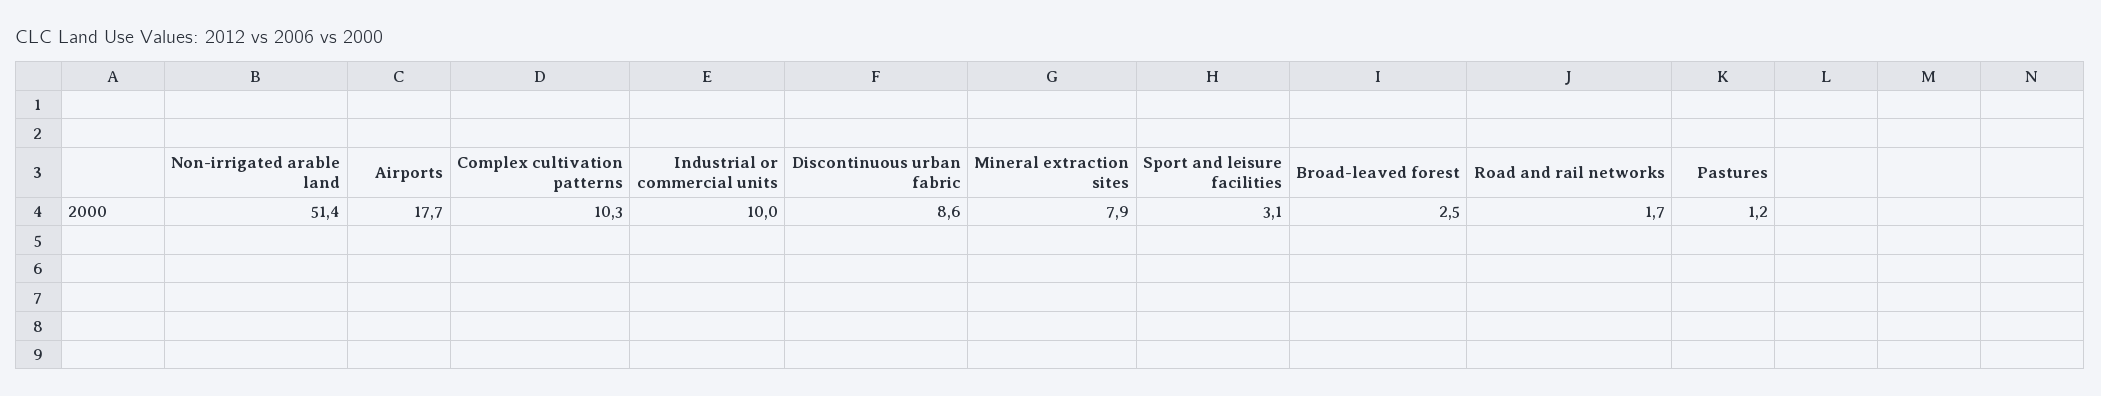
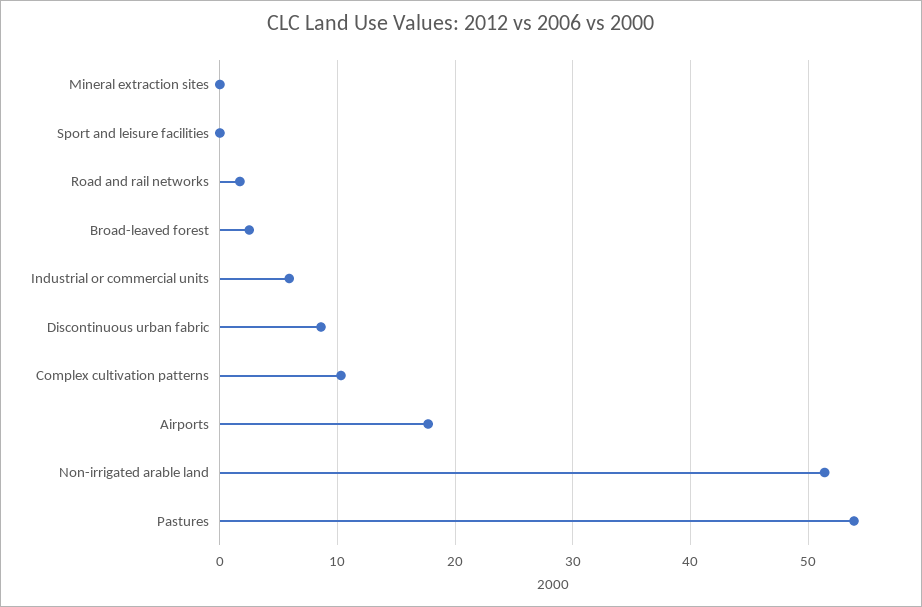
Industrial or commercial units: 10 -> 6
Mineral extraction sites: 7.9 -> 0
Sport and leisure facilities: 3.1 -> 0
Pastures: 1.2 -> 54

